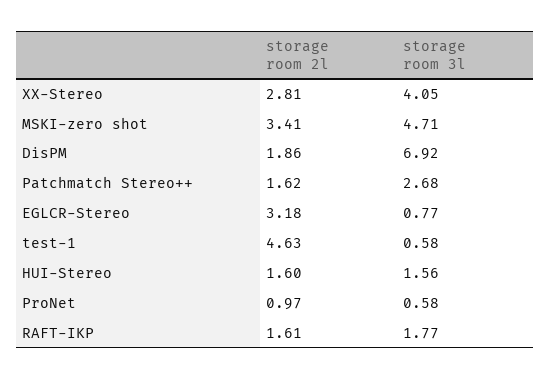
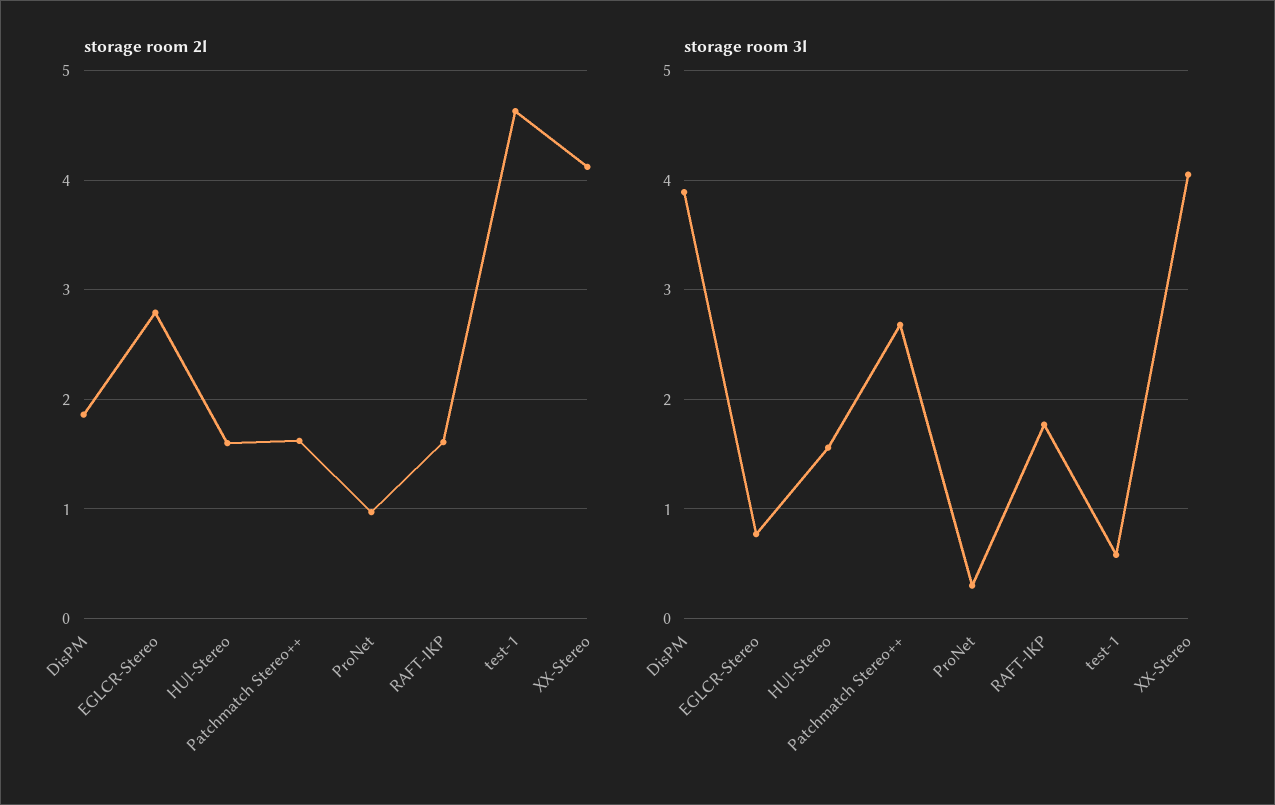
storage room 2l, XX-Stereo: 2.81 -> 4.1
storage room 2l, MSKI-zero shot: 3.41 -> none
storage room 3l, MSKI-zero shot: 4.71 -> none
storage room 3l, DisPM: 6.92 -> 3.9
storage room 2l, EGLCR-Stereo: 3.18 -> 2.8
storage room 3l, ProNet: 0.58 -> 0.3

